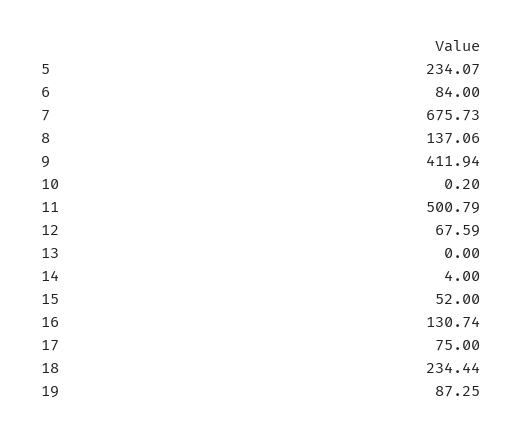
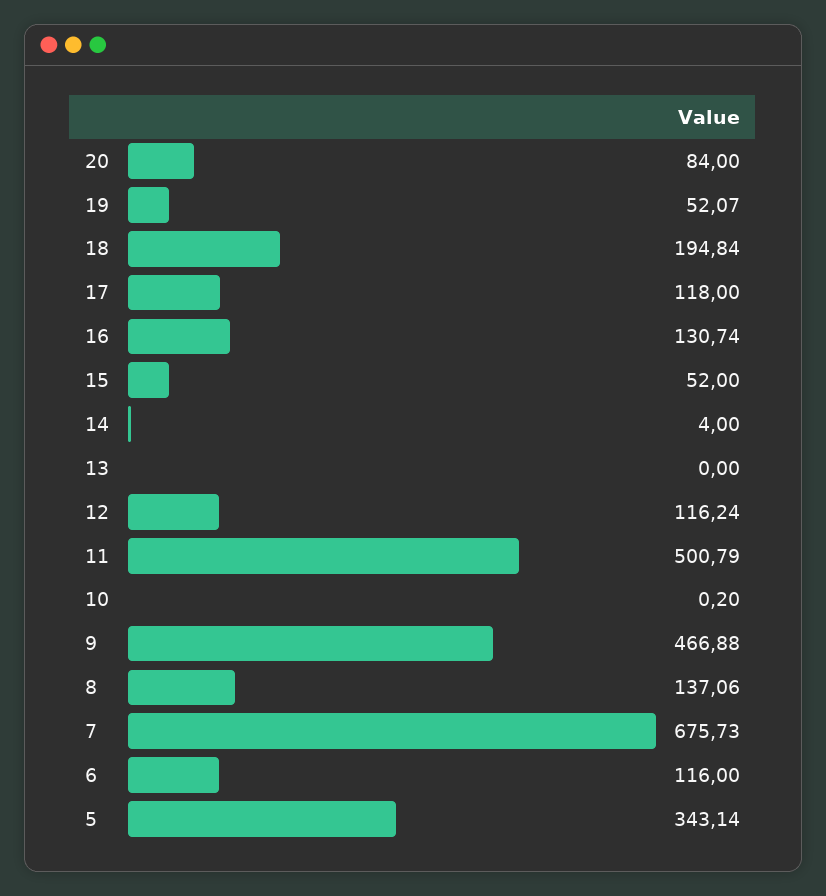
5: 234.07 -> 343.14
6: 84 -> 116
9: 411.94 -> 466.88
12: 67.59 -> 116.24
17: 75 -> 118
18: 234.44 -> 194.84
19: 87.25 -> 52.07
20: none -> 84

